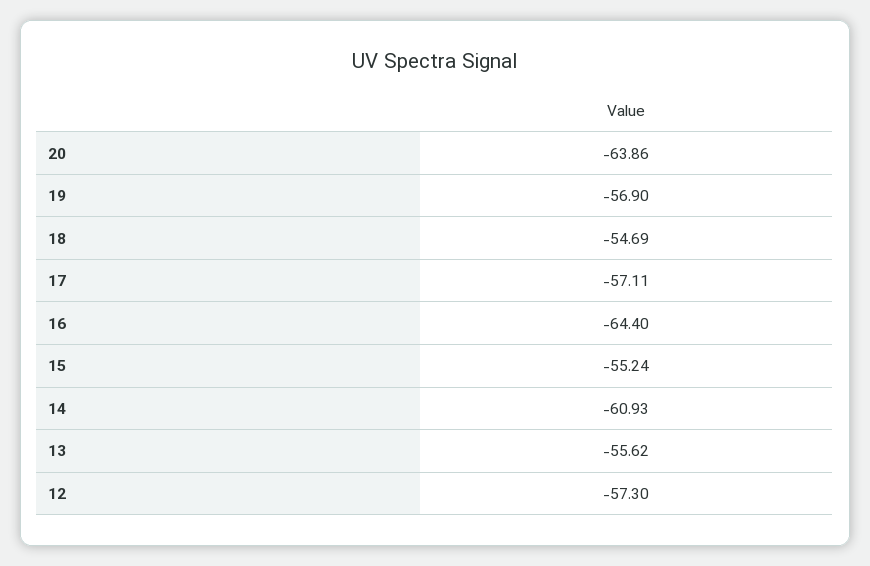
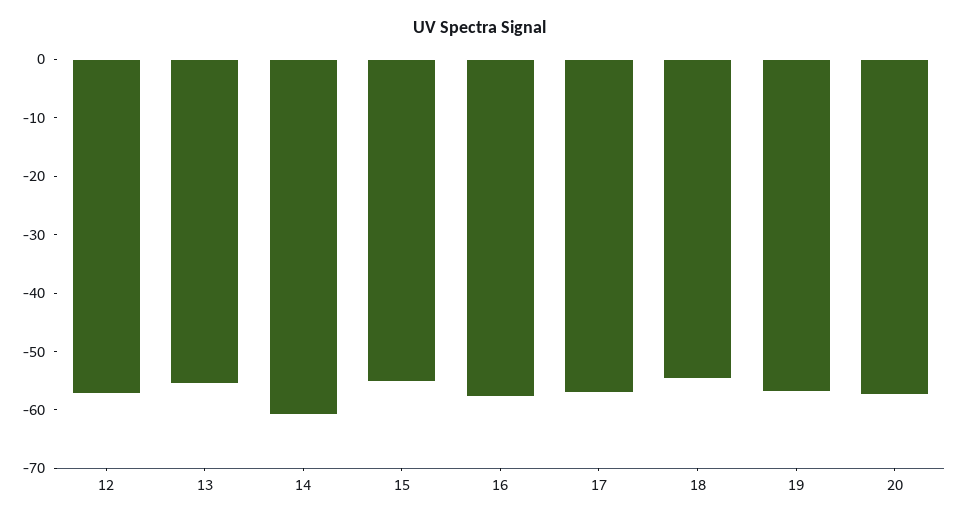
20: -63.86 -> -58
16: -64.4 -> -58

